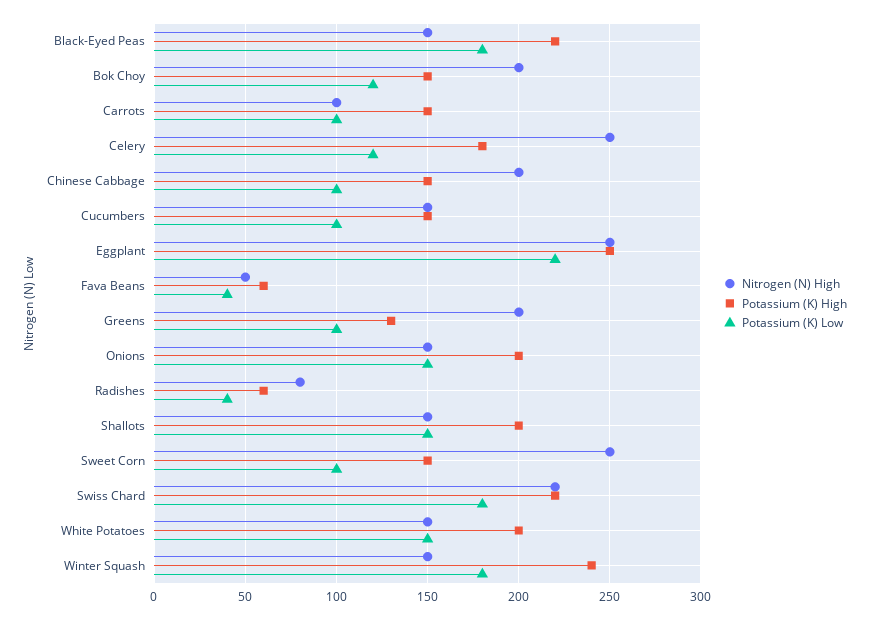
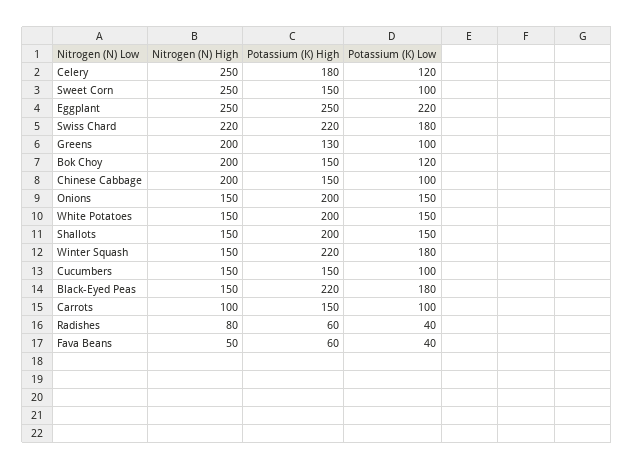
Potassium (K) High, Winter Squash: 240 -> 220

